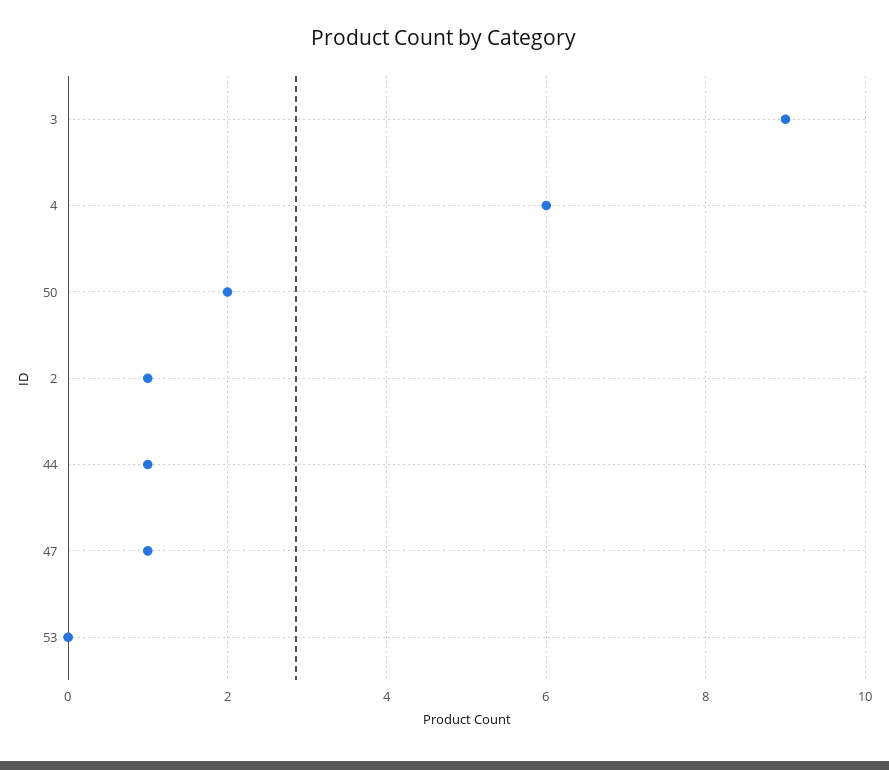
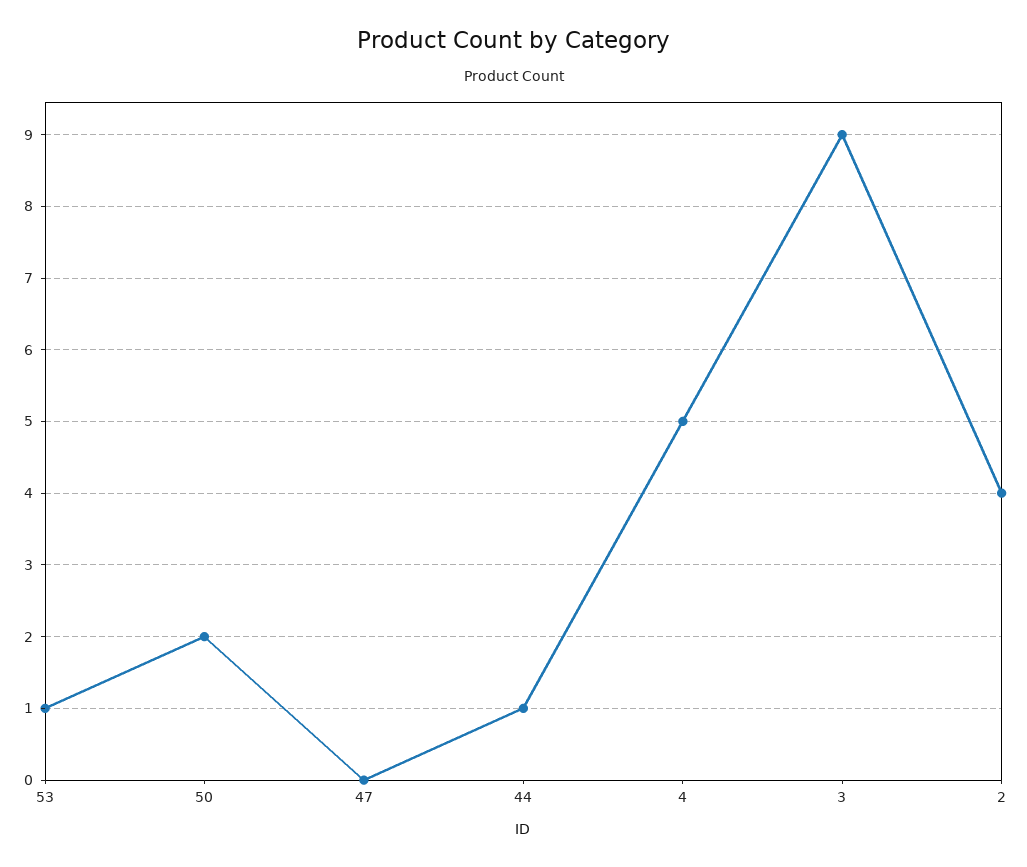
4: 6 -> 5
2: 1 -> 4
47: 1 -> 0
53: 0 -> 1

